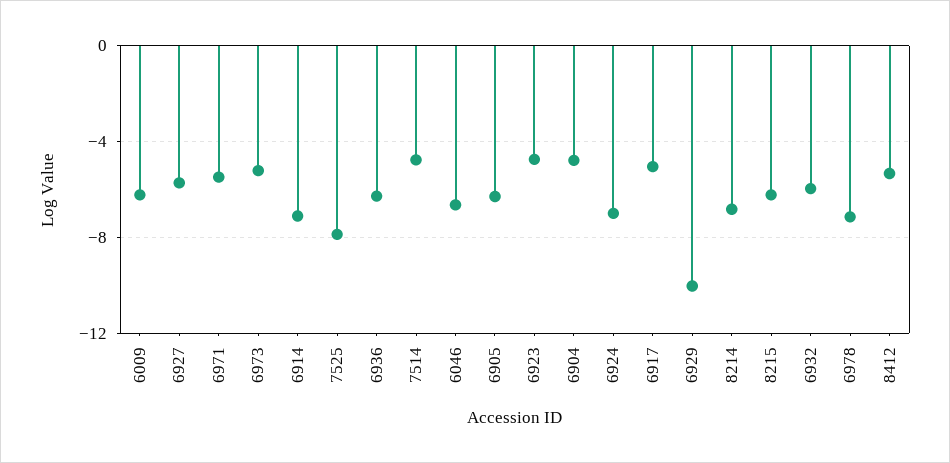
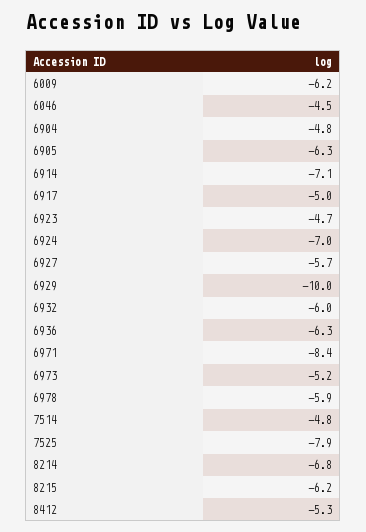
6971: -5.5 -> -8.4
6046: -6.5 -> -4.5
6978: -7 -> -5.9

